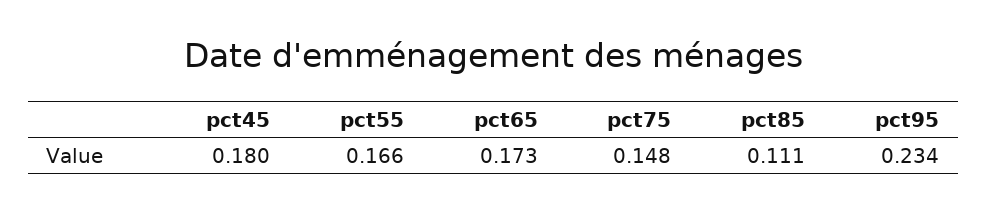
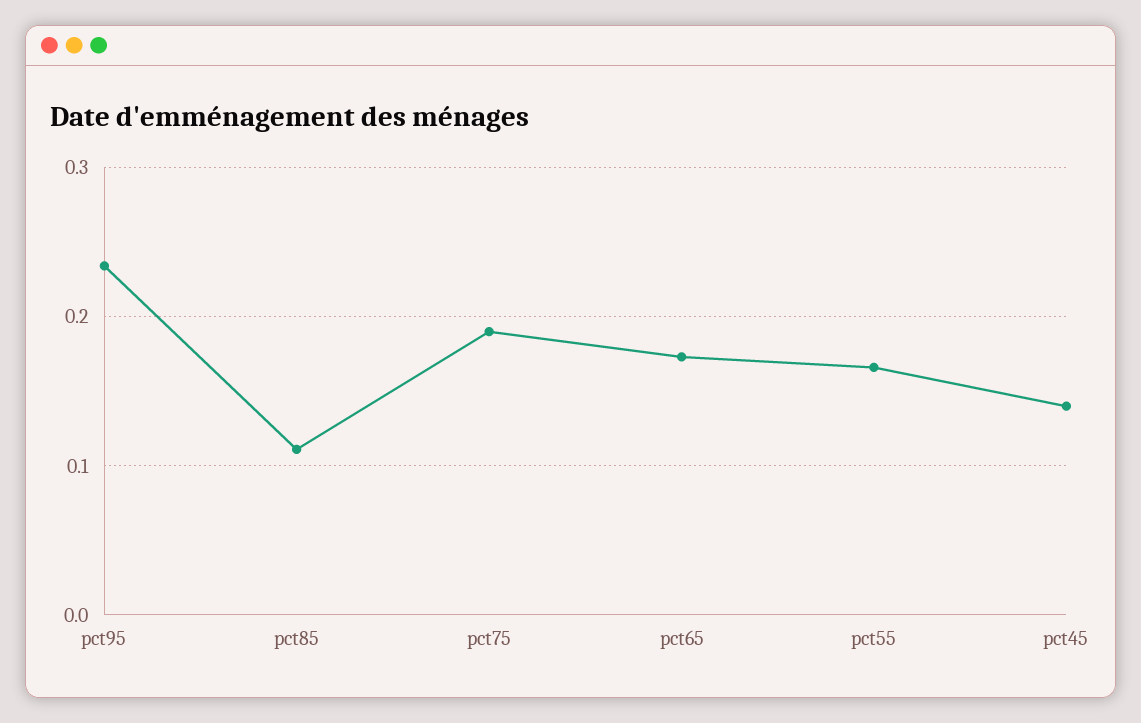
pct45: 0.18 -> 0.14
pct75: 0.148 -> 0.19

